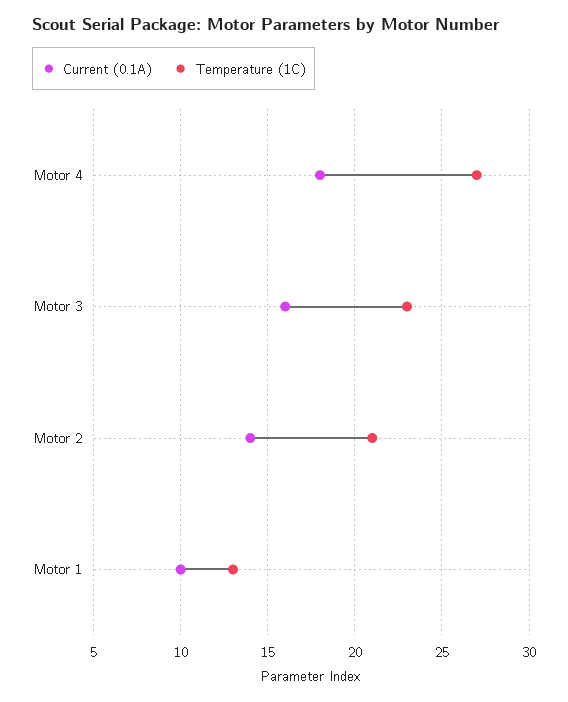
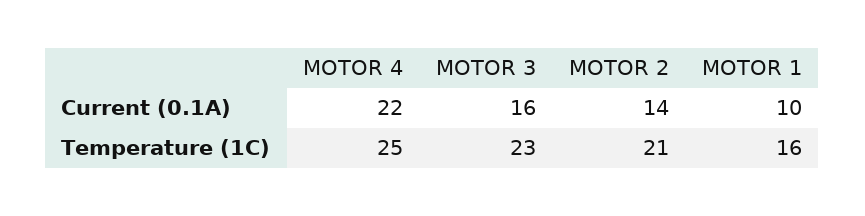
Current (0.1A), Motor 4: 18 -> 22
Temperature (1C), Motor 4: 27 -> 25
Temperature (1C), Motor 1: 13 -> 16

